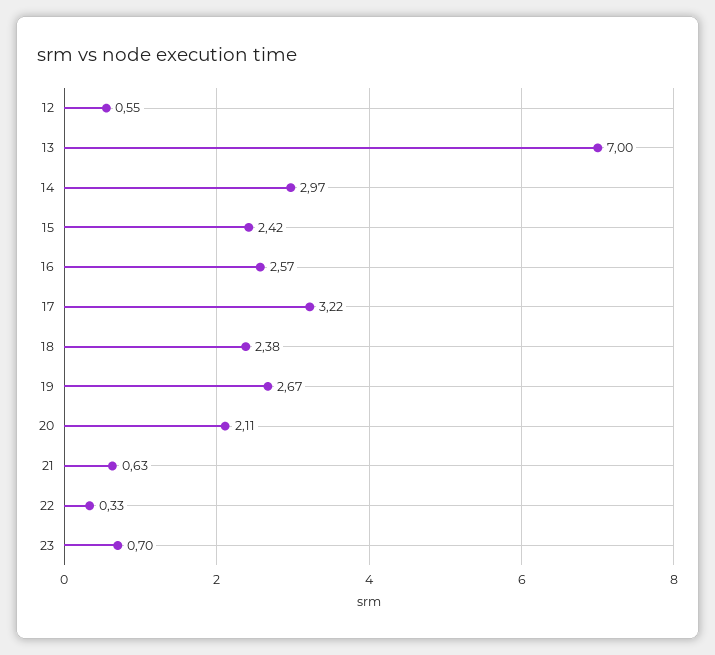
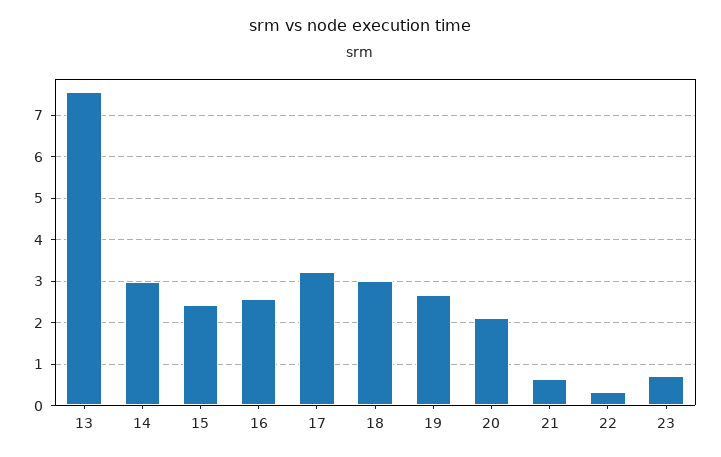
12: 0.55 -> none
13: 7 -> 7.6
18: 2.38 -> 3

